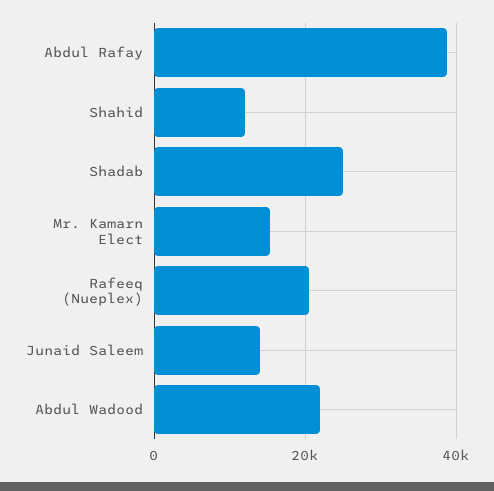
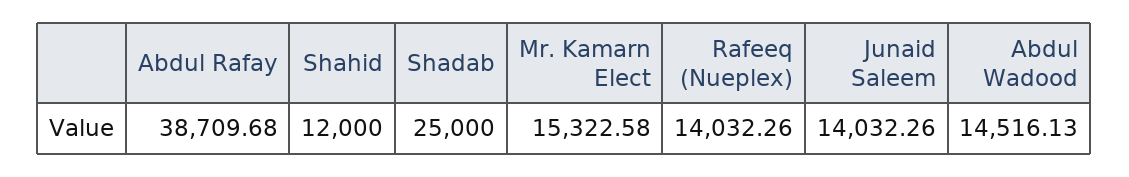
Rafeeq (Nueplex): 20000 -> 14032.26
Abdul Wadood: 22000 -> 14516.13

